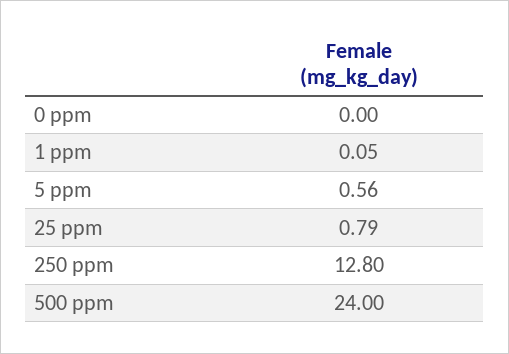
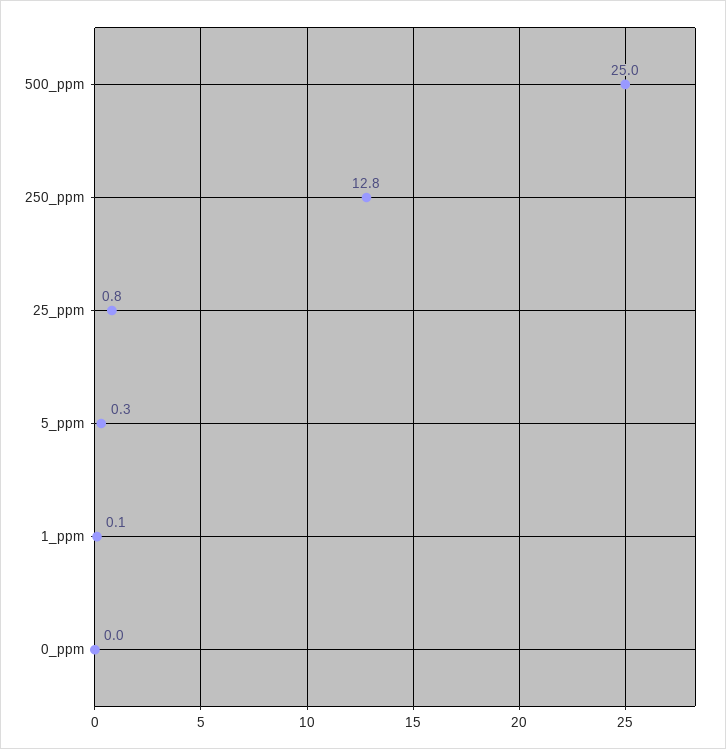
5 ppm: 0.56 -> 0.3
500 ppm: 24 -> 25

